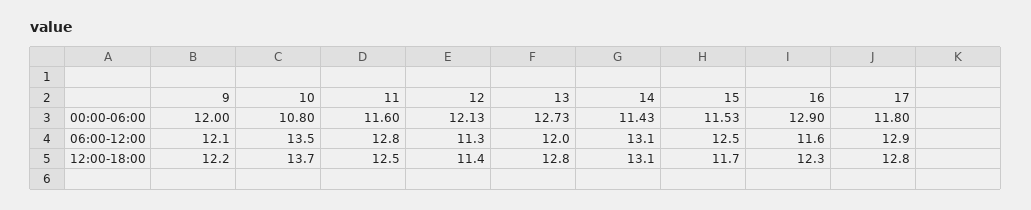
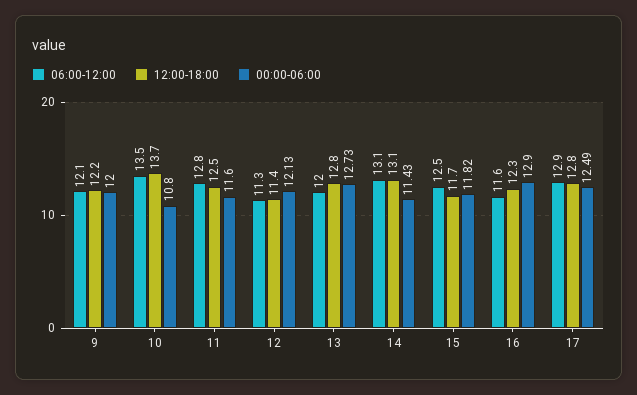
00:00-06:00, 15: 11.53 -> 11.82
00:00-06:00, 17: 11.8 -> 12.49

